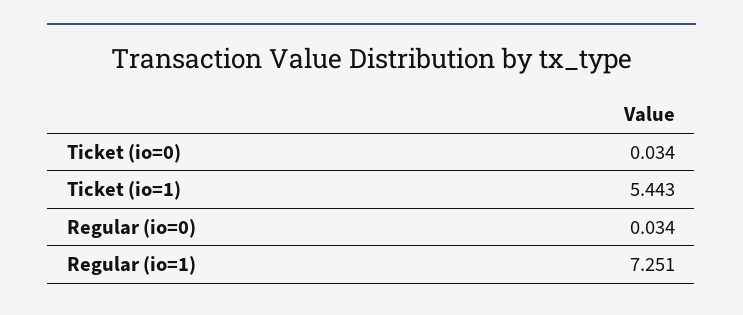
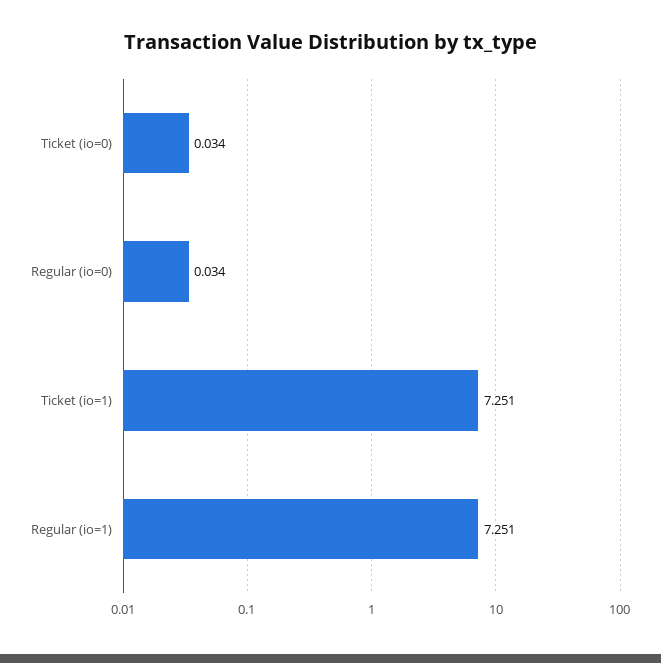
Ticket (io=1): 5.443 -> 7.251

